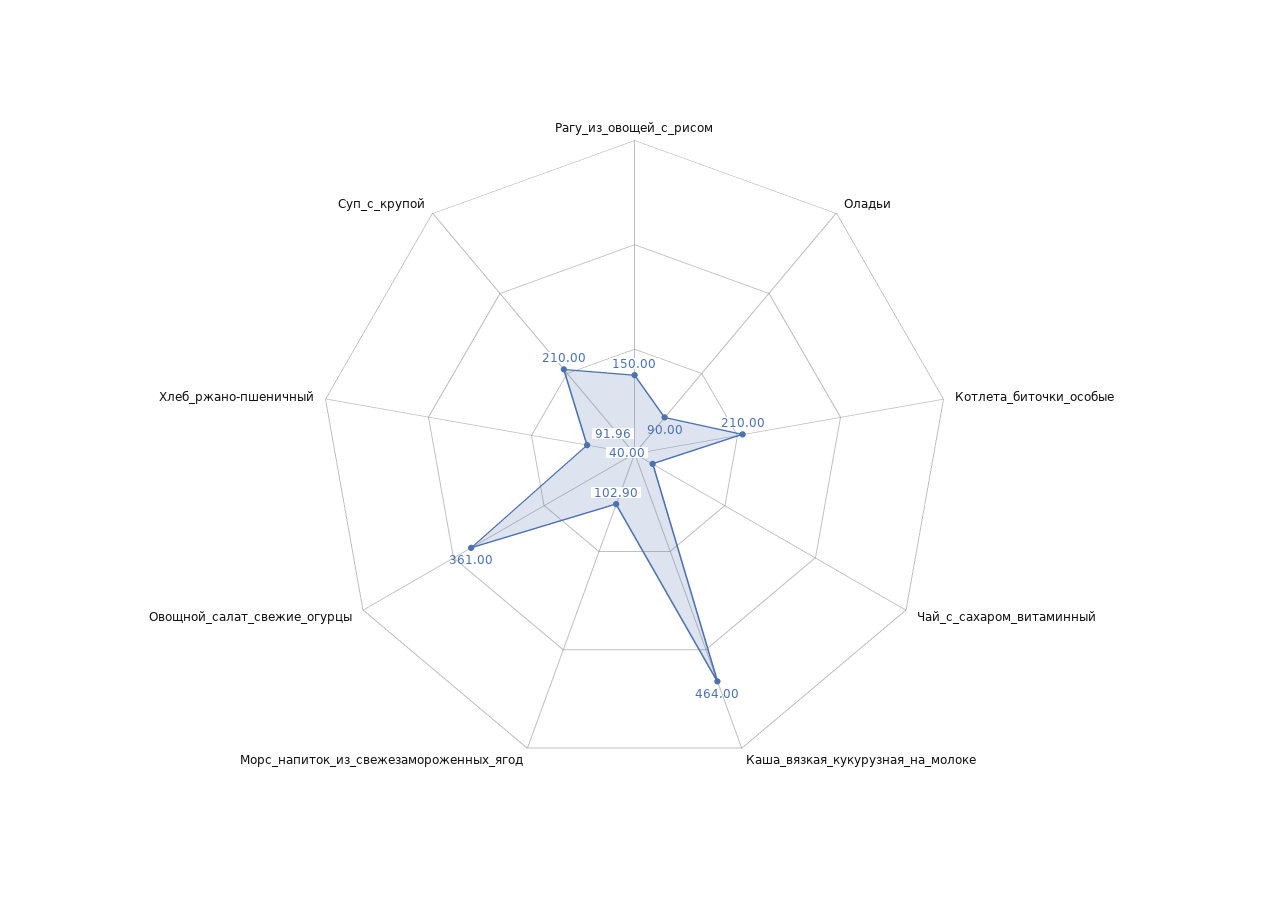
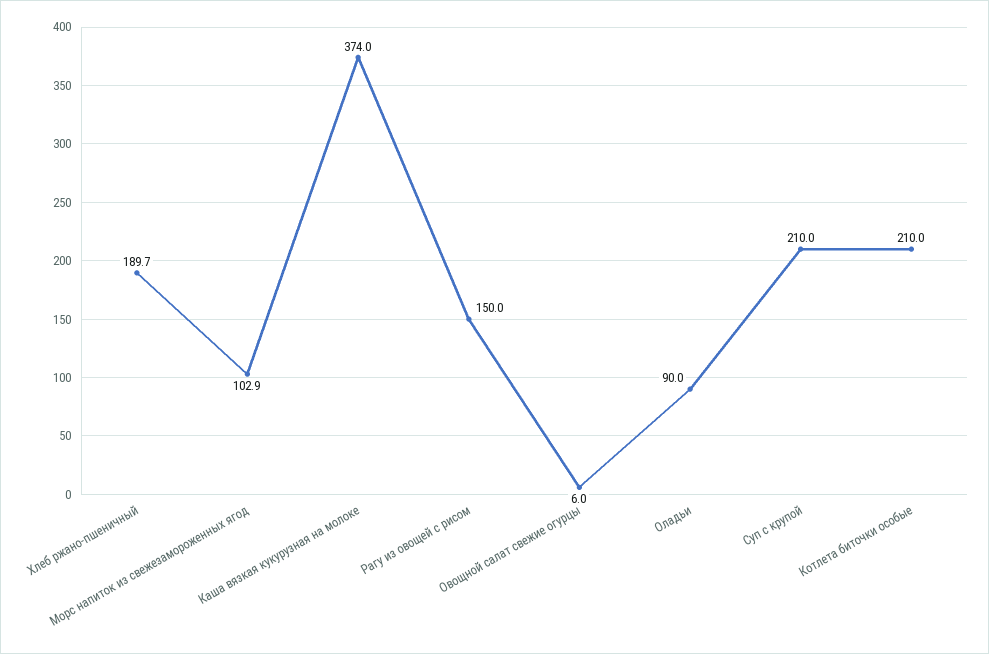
Чай_с_сахаром_витаминный: 40 -> none
Каша_вязкая_кукурузная_на_молоке: 464 -> 374
Овощной_салат_свежие_огурцы: 361 -> 6
Хлеб_ржано-пшеничный: 91.96 -> 189.7

